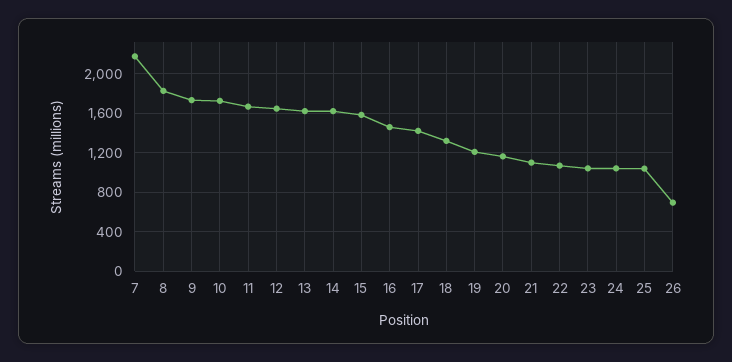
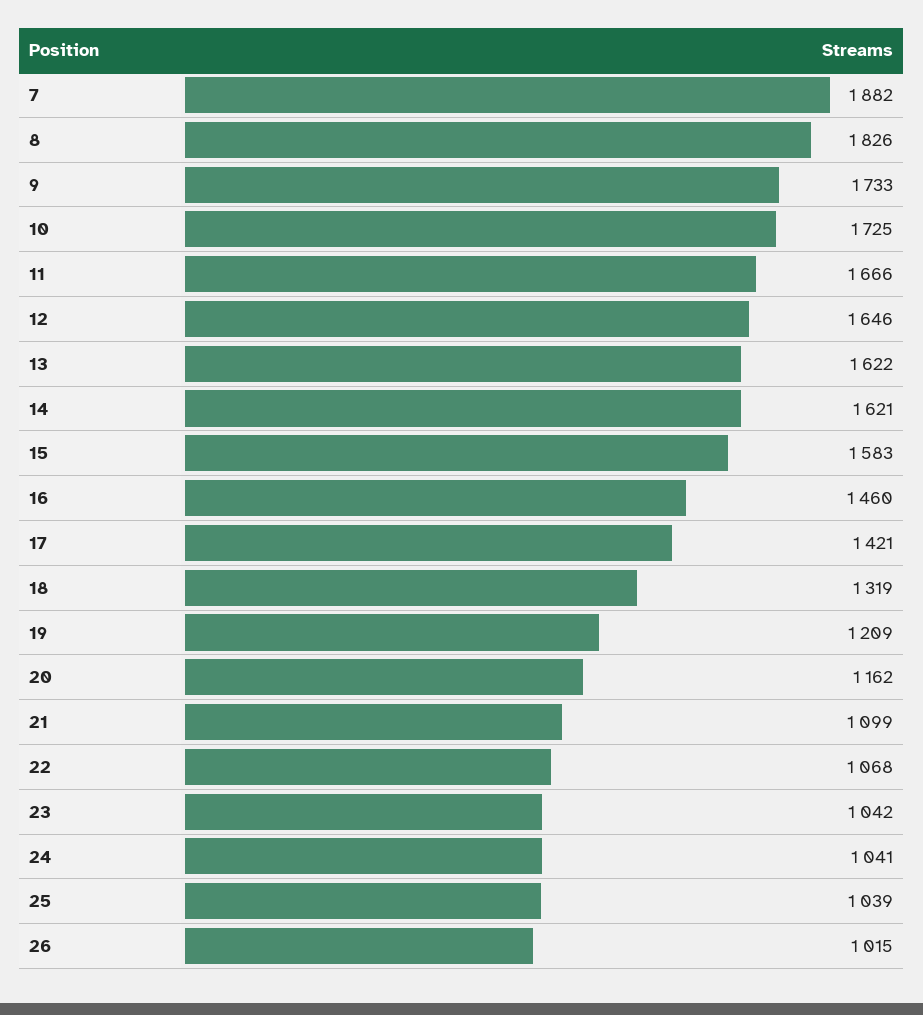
7: 2200 -> 1882
26: 700 -> 1015

